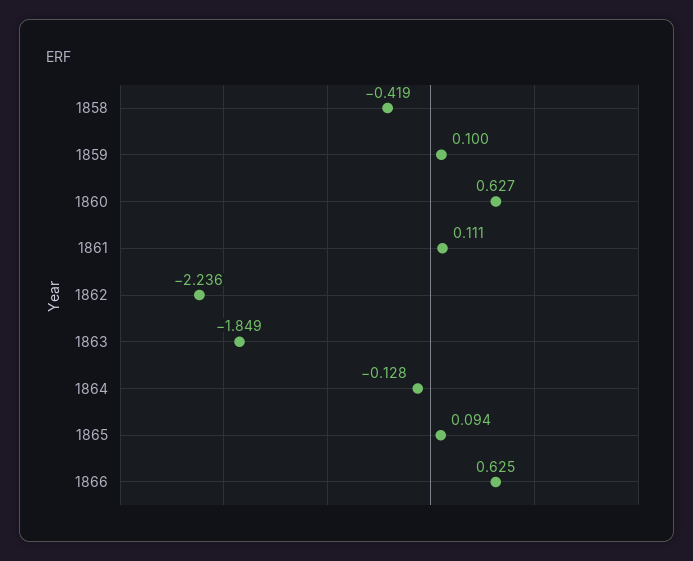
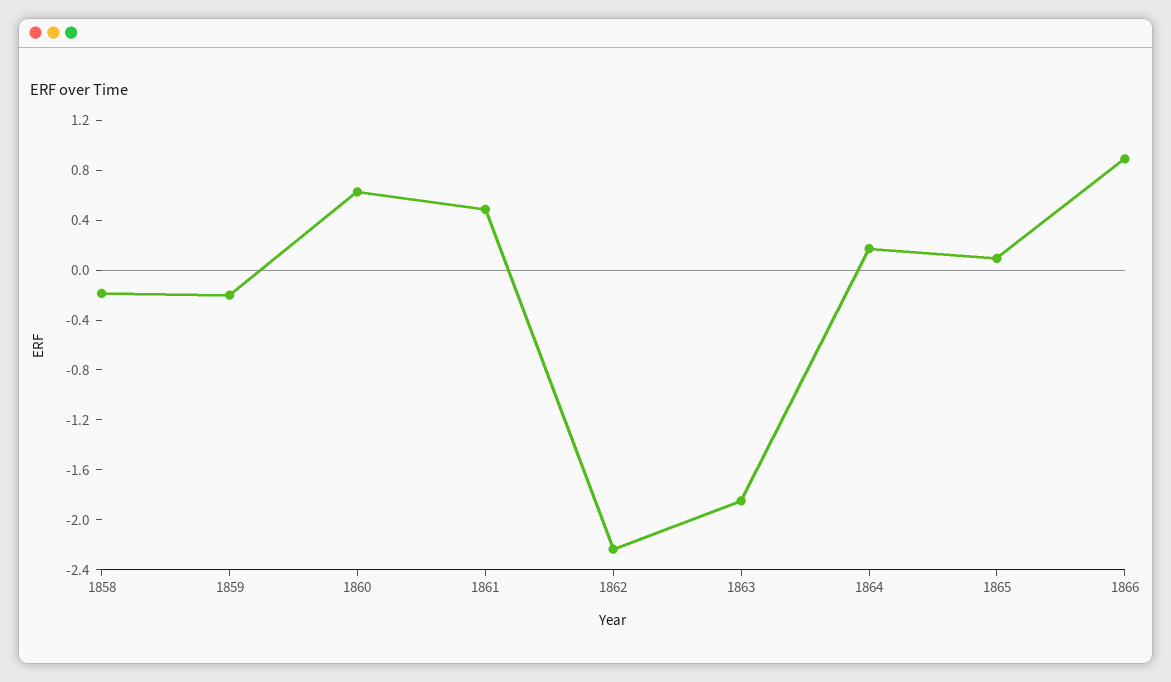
1858: -0.419 -> -0.2
1859: 0.1 -> -0.2
1861: 0.111 -> 0.5
1864: -0.128 -> 0.2
1866: 0.625 -> 0.9

